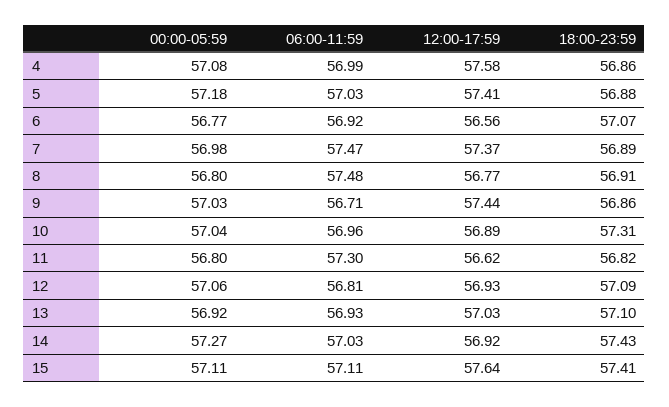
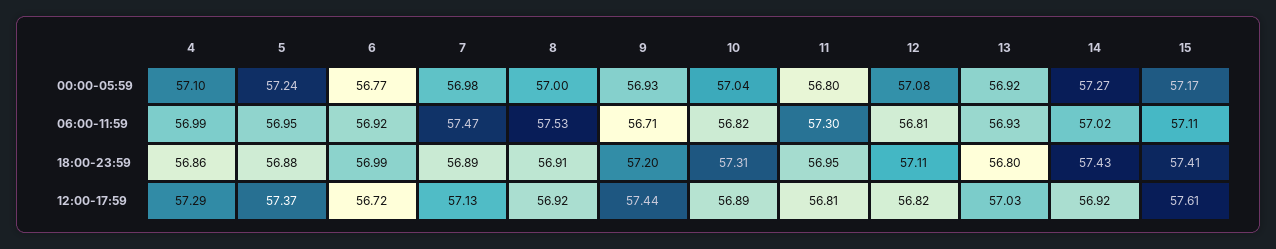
00:00-05:59, 4: 57.08 -> 57.1
12:00-17:59, 4: 57.58 -> 57.29
00:00-05:59, 5: 57.18 -> 57.24
06:00-11:59, 5: 57.03 -> 56.95
12:00-17:59, 5: 57.41 -> 57.37
12:00-17:59, 6: 56.56 -> 56.72
18:00-23:59, 6: 57.07 -> 56.99
12:00-17:59, 7: 57.37 -> 57.13
00:00-05:59, 8: 56.8 -> 57
06:00-11:59, 8: 57.48 -> 57.53
12:00-17:59, 8: 56.77 -> 56.92
00:00-05:59, 9: 57.03 -> 56.93
18:00-23:59, 9: 56.86 -> 57.2
06:00-11:59, 10: 56.96 -> 56.82
12:00-17:59, 11: 56.62 -> 56.81
18:00-23:59, 11: 56.82 -> 56.95
00:00-05:59, 12: 57.06 -> 57.08
12:00-17:59, 12: 56.93 -> 56.82
18:00-23:59, 12: 57.09 -> 57.11
18:00-23:59, 13: 57.1 -> 56.8
06:00-11:59, 14: 57.03 -> 57.02
00:00-05:59, 15: 57.11 -> 57.17
12:00-17:59, 15: 57.64 -> 57.61

